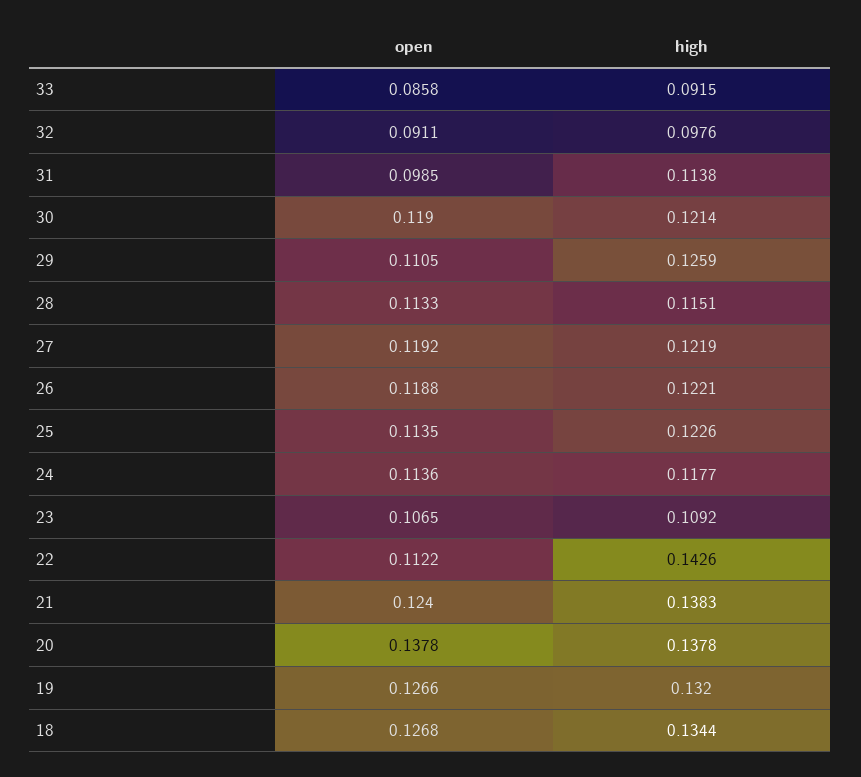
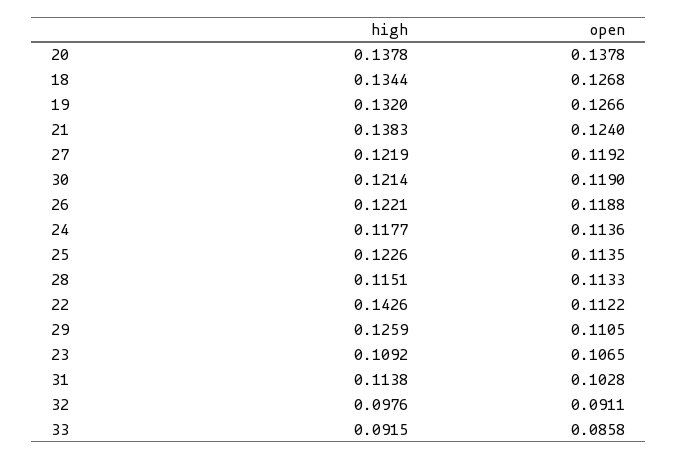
open, 31: 0.0985 -> 0.1028

